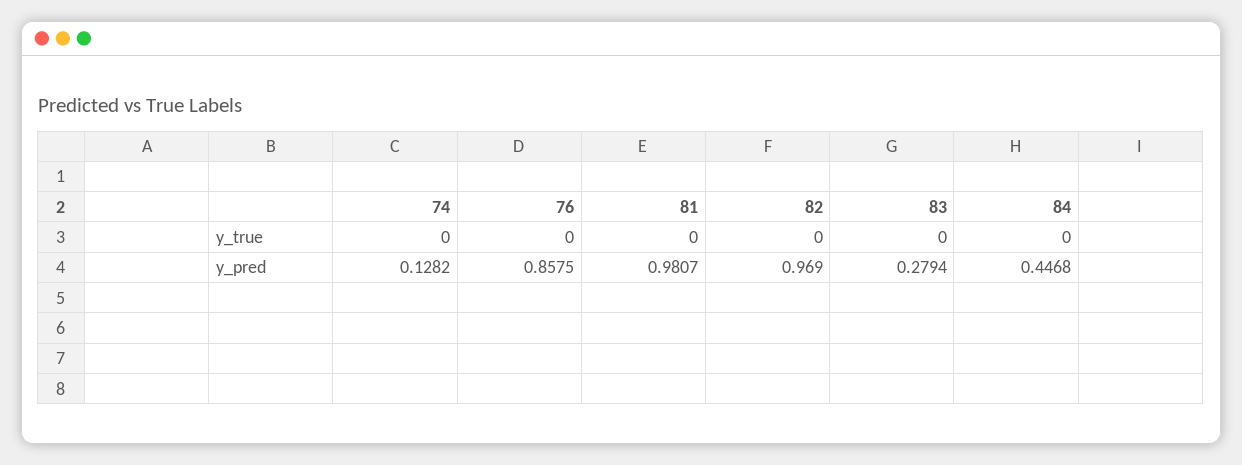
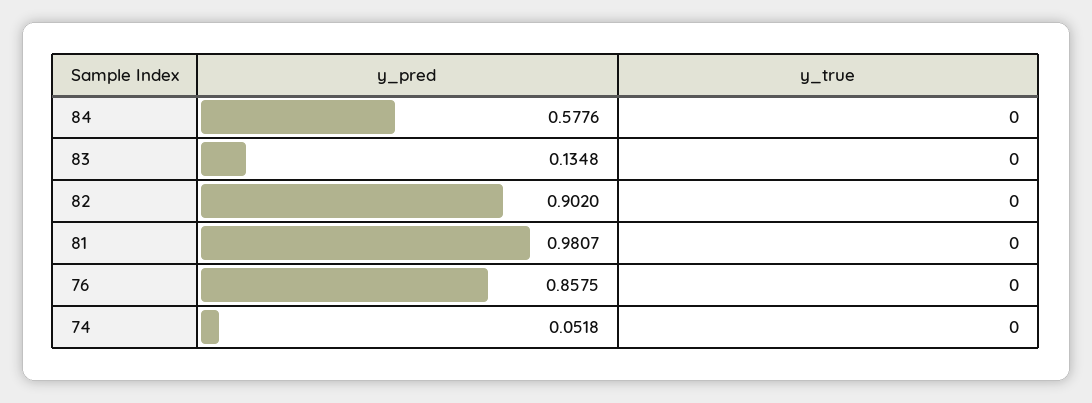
74, y_pred: 0.1282 -> 0.0518
82, y_pred: 0.969 -> 0.902
83, y_pred: 0.2794 -> 0.1348
84, y_pred: 0.4468 -> 0.5776

